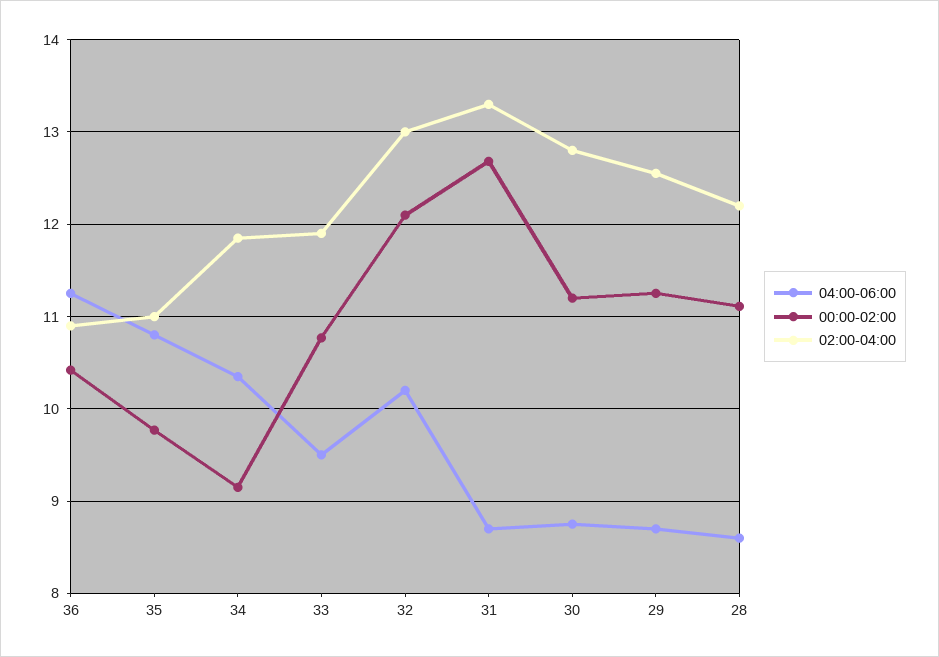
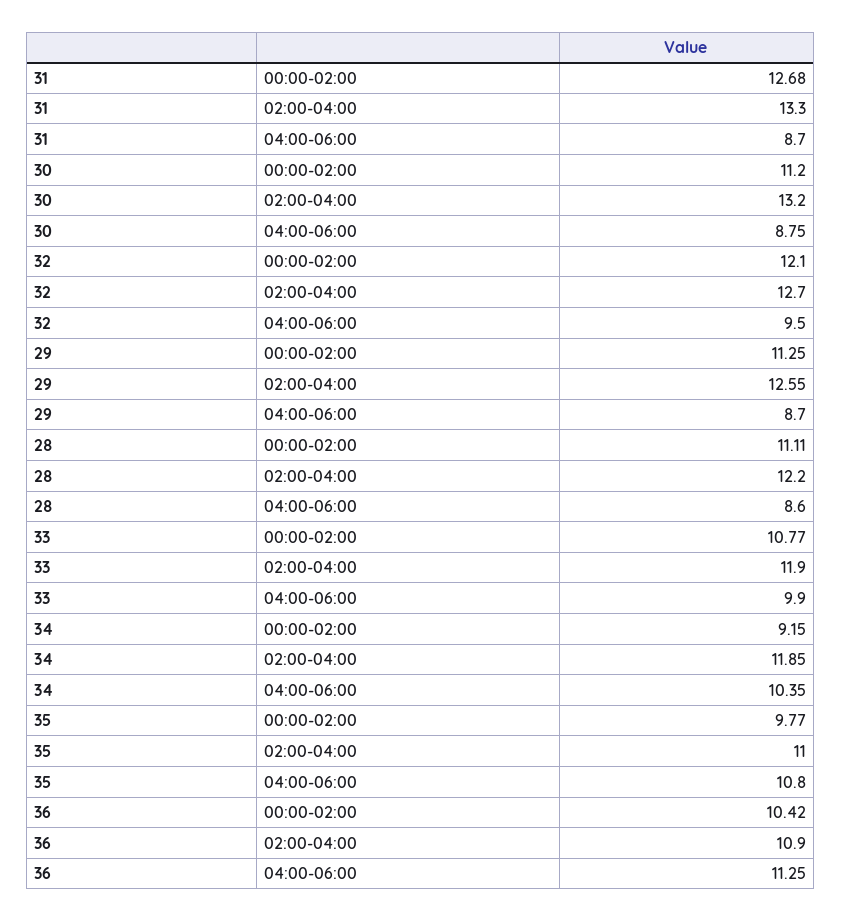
04:00-06:00, 33: 9.5 -> 9.9
04:00-06:00, 32: 10.2 -> 9.5
02:00-04:00, 32: 13 -> 12.7
02:00-04:00, 30: 12.8 -> 13.2

